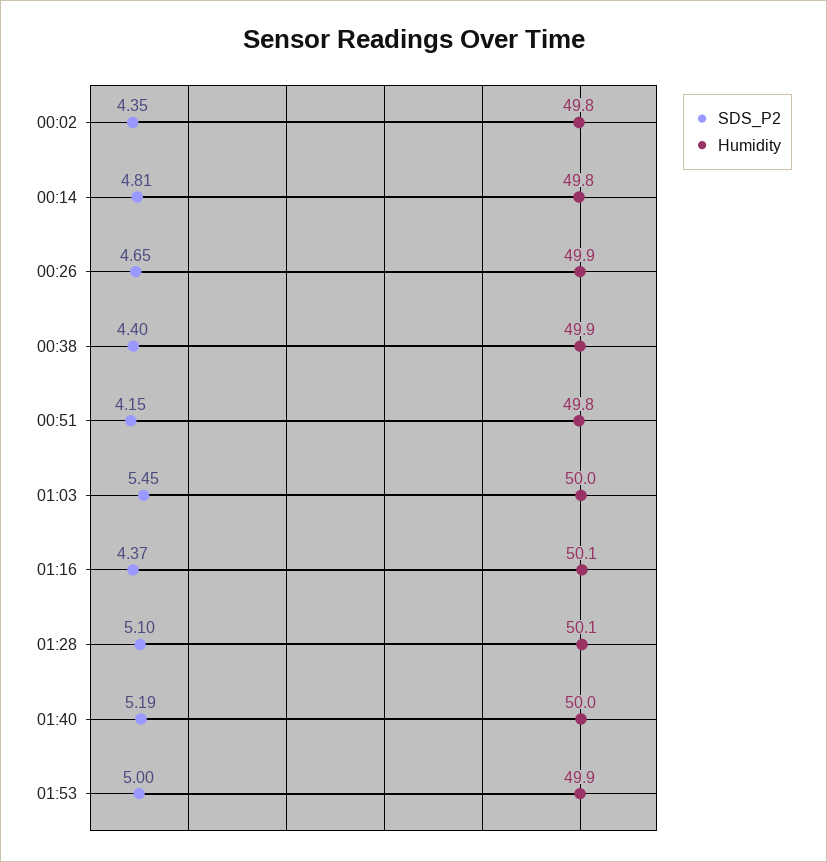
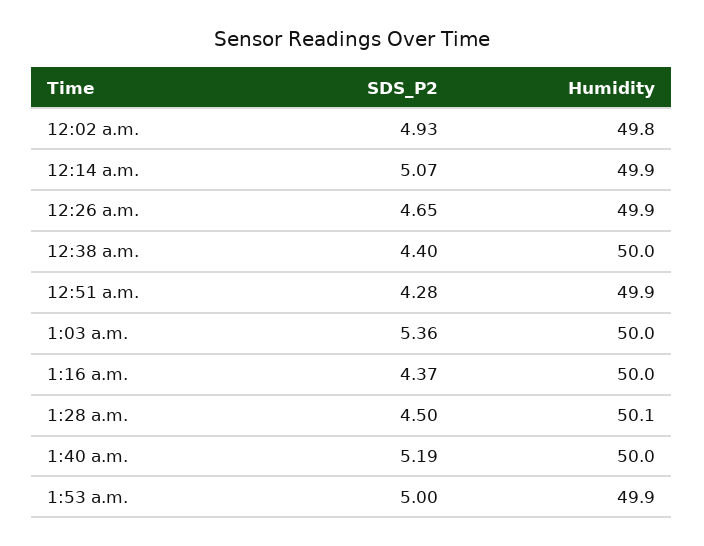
SDS_P2, 00:02: 4.35 -> 4.93
SDS_P2, 00:14: 4.81 -> 5.07
Humidity, 00:14: 49.8 -> 49.9
Humidity, 00:38: 49.9 -> 50
SDS_P2, 00:51: 4.15 -> 4.28
Humidity, 00:51: 49.8 -> 49.9
SDS_P2, 01:03: 5.45 -> 5.36
Humidity, 01:16: 50.1 -> 50
SDS_P2, 01:28: 5.1 -> 4.5

